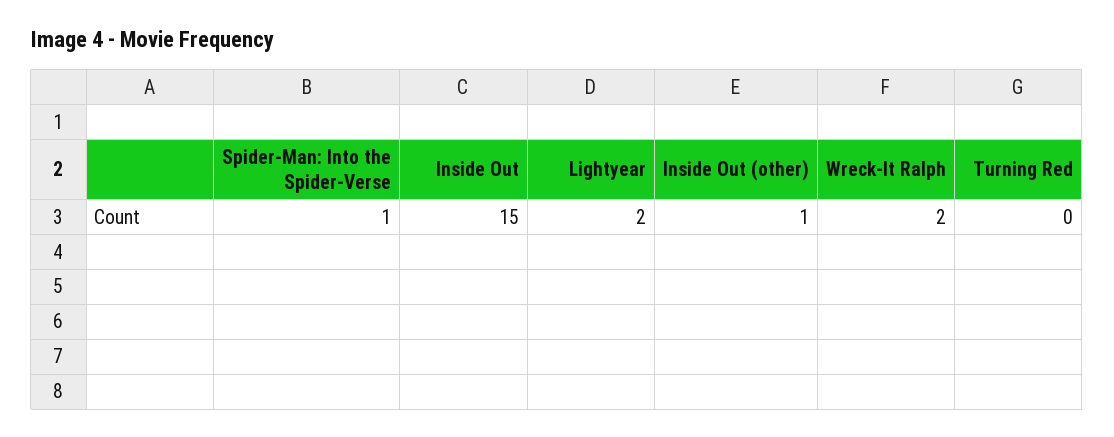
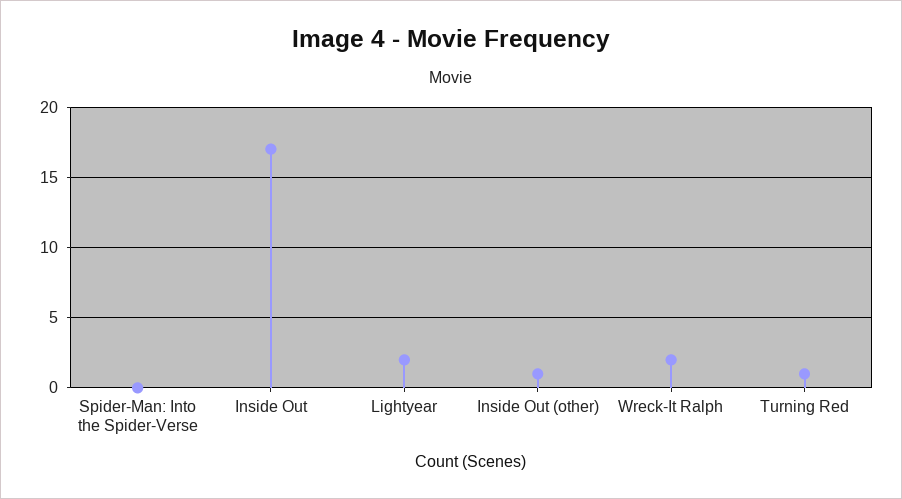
Spider-Man: Into the Spider-Verse: 1 -> 0
Inside Out: 15 -> 17
Turning Red: 0 -> 1

